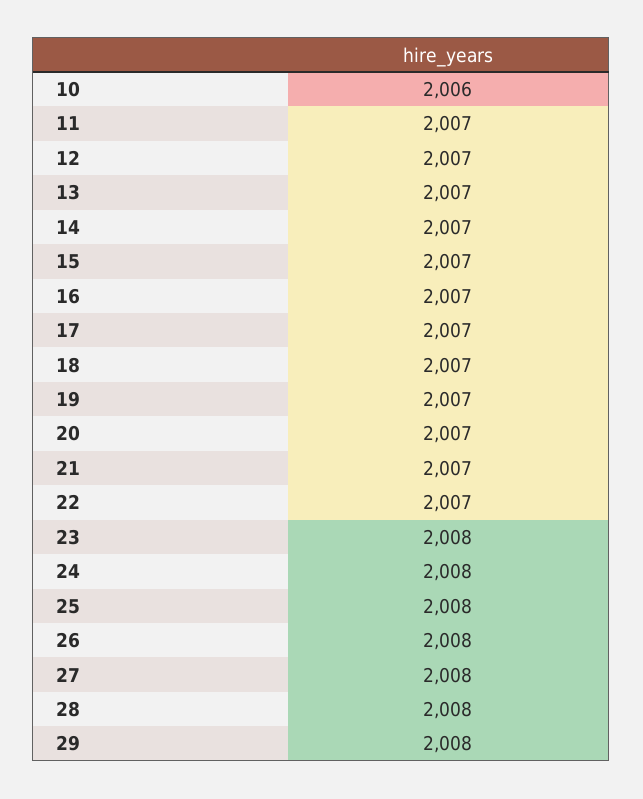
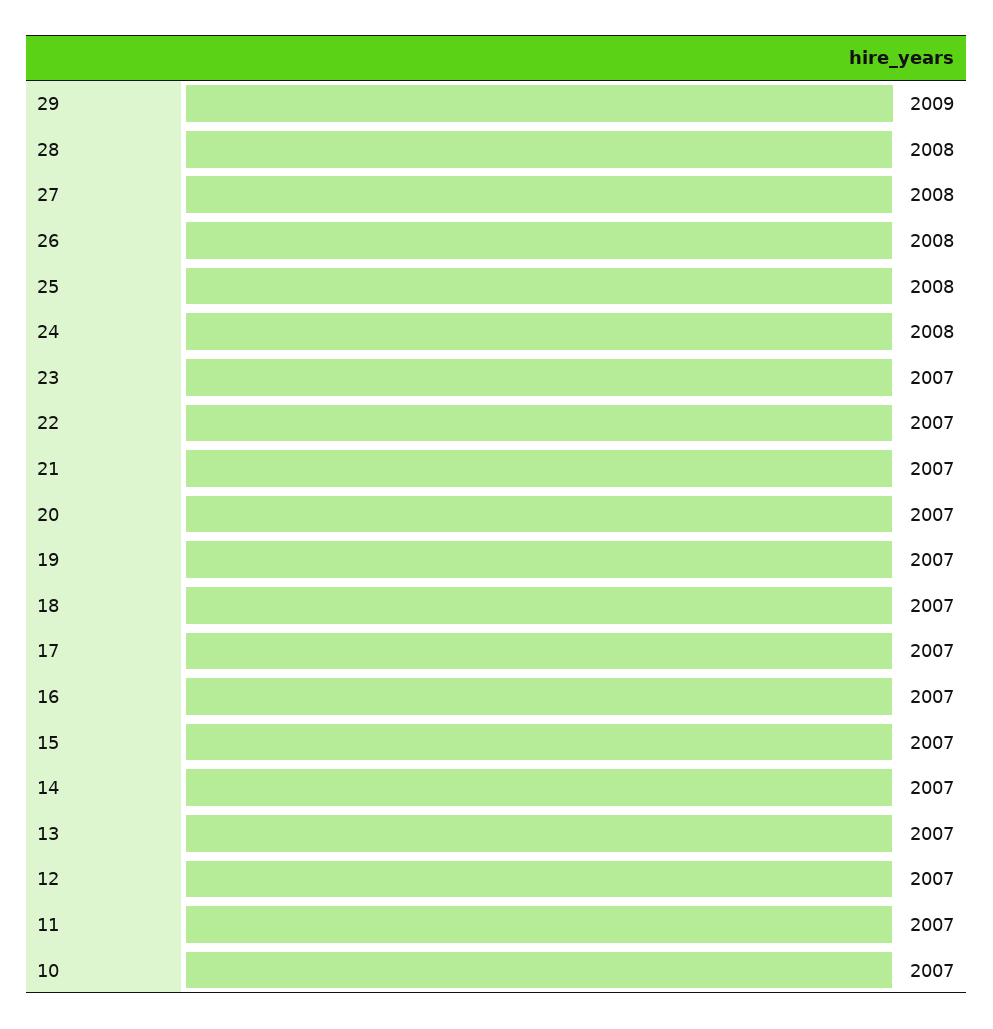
10: 2006 -> 2007
23: 2008 -> 2007
29: 2008 -> 2009

